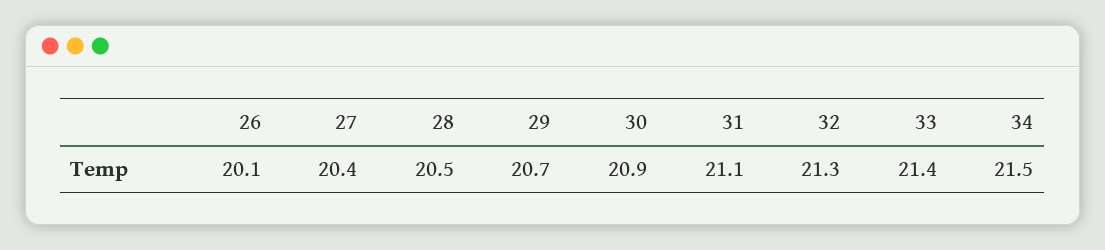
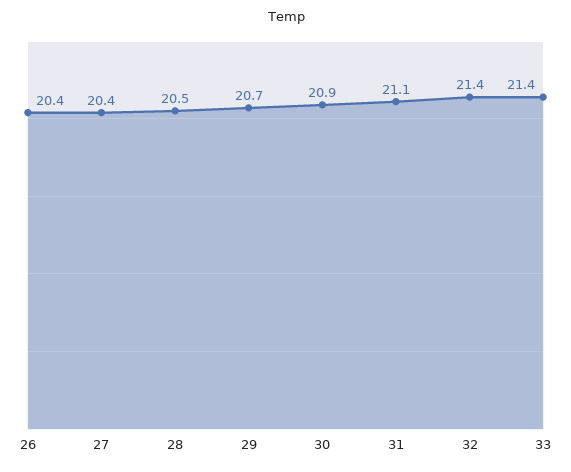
26: 20.1 -> 20.4
32: 21.3 -> 21.4
34: 21.5 -> none

